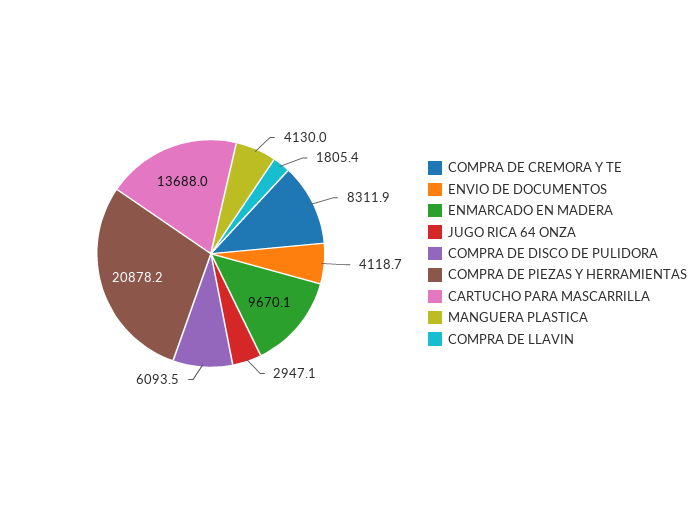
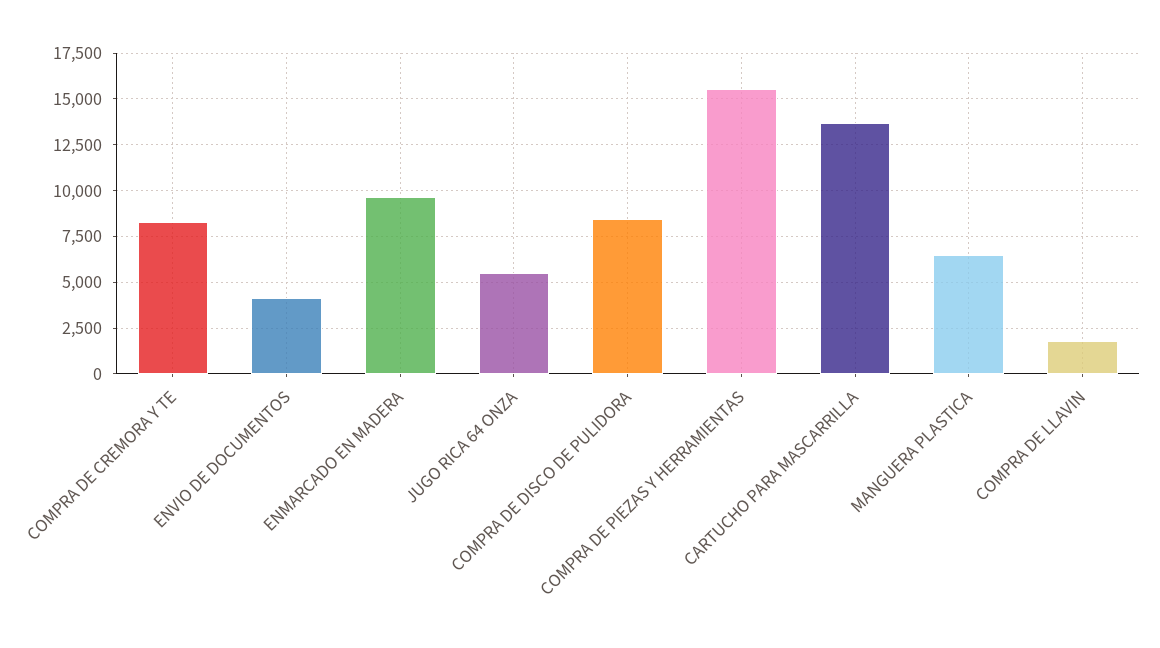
JUGO RICA 64 ONZA: 2947.1 -> 5500
COMPRA DE DISCO DE PULIDORA: 6093.5 -> 8500
COMPRA DE PIEZAS Y HERRAMIENTAS: 20878.2 -> 15500
MANGUERA PLASTICA: 4130 -> 6500

